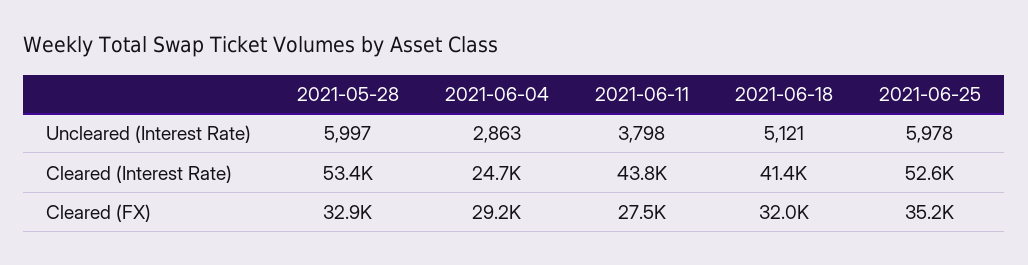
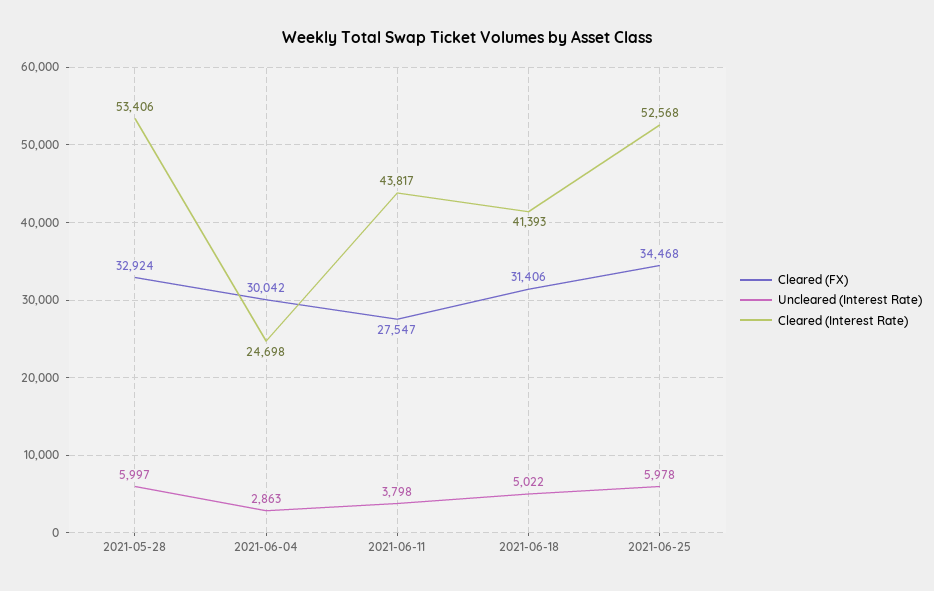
Uncleared (Interest Rate), 2021-06-18: 5121 -> 5022
Cleared (FX), 2021-06-04: 29200 -> 30042
Cleared (FX), 2021-06-18: 32000 -> 31406
Cleared (FX), 2021-06-25: 35200 -> 34468

